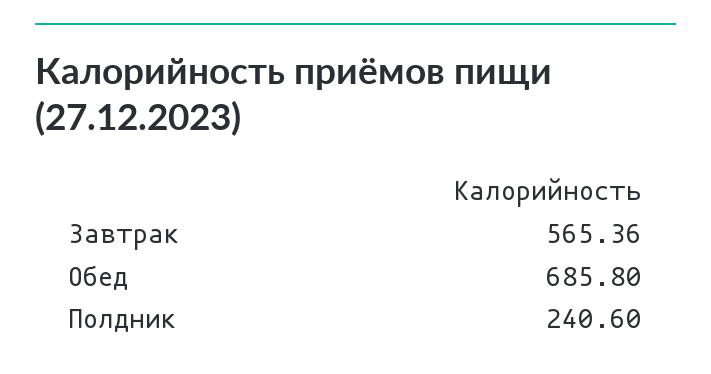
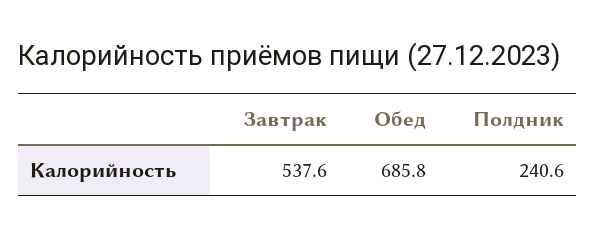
Завтрак: 565.36 -> 537.6

